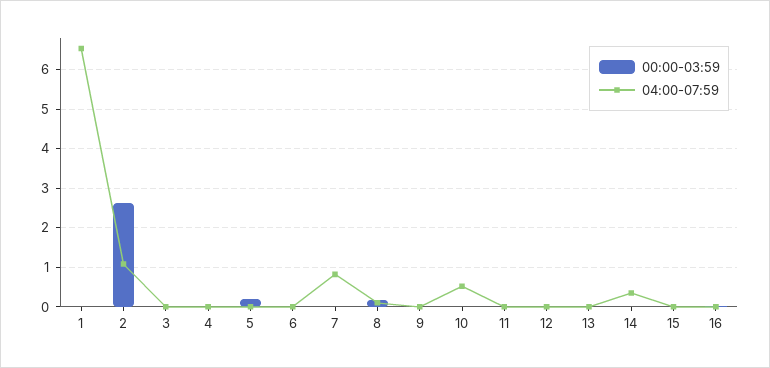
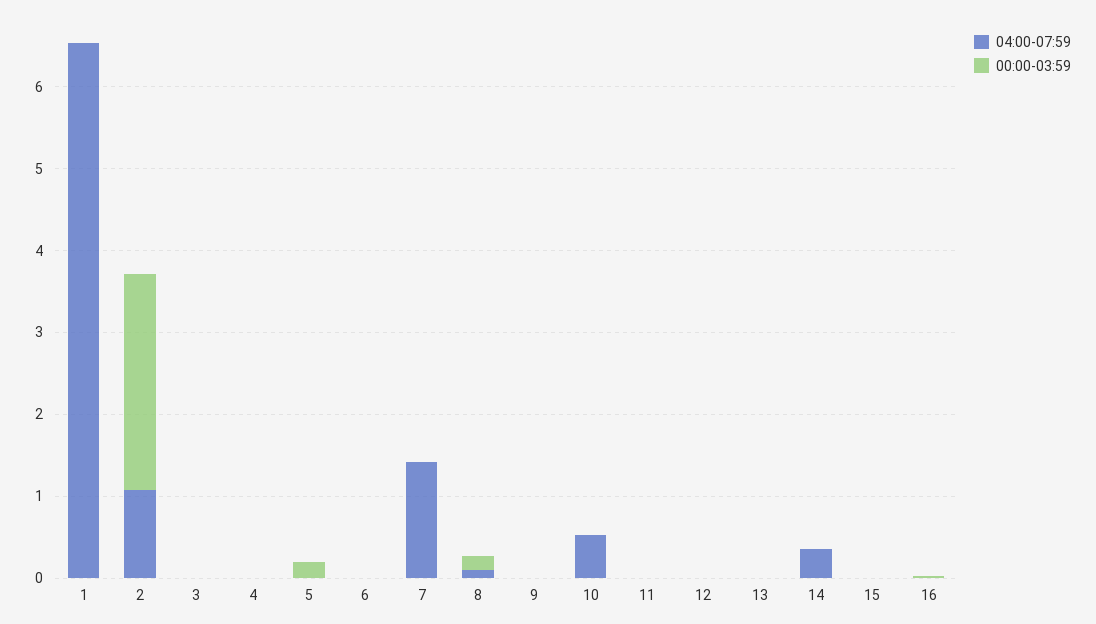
04:00-07:59, 7: 0.8 -> 1.4

